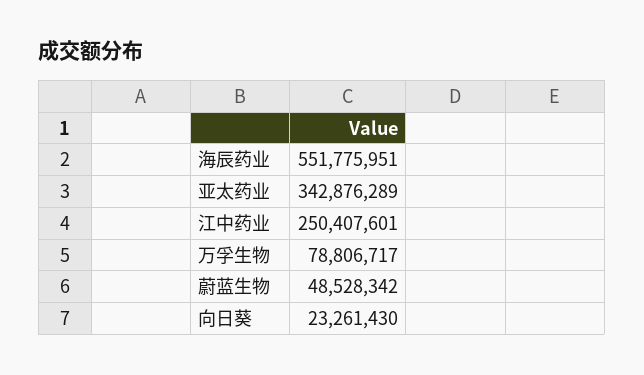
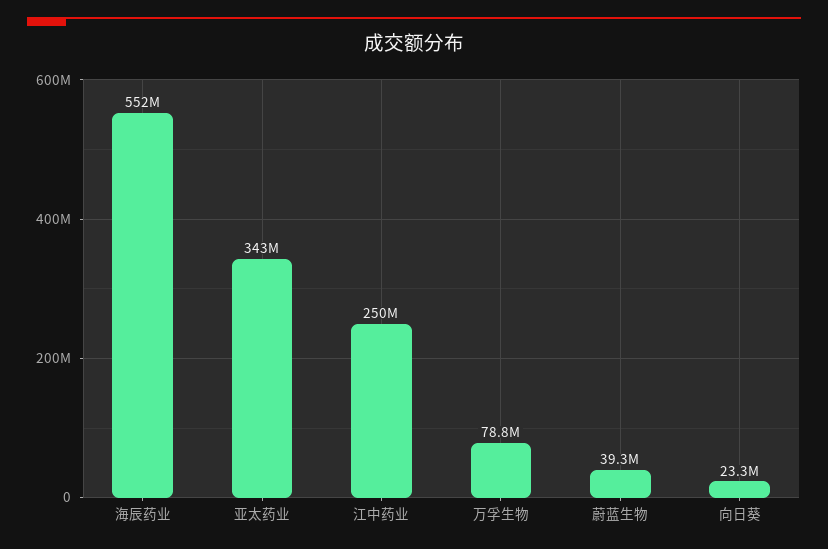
蔚蓝生物: 48528342 -> 39300000

